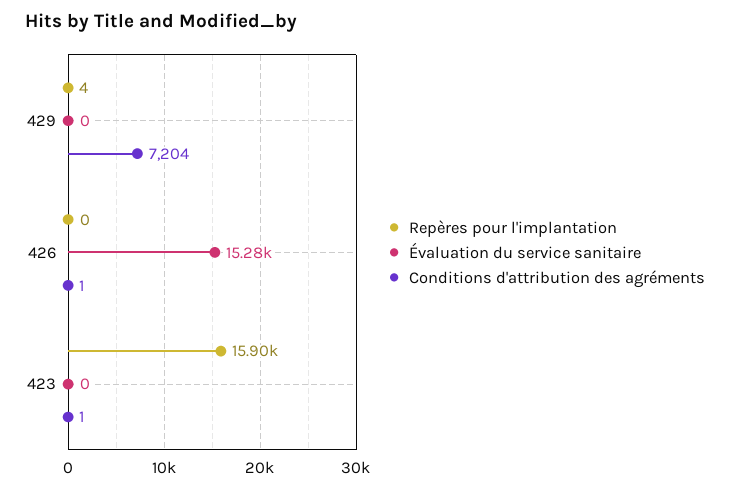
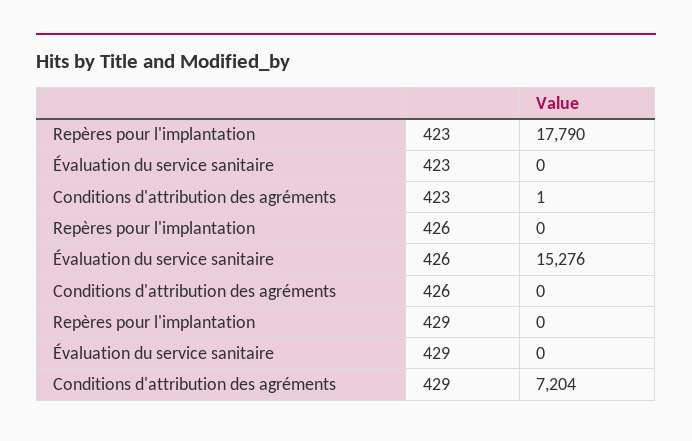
Repères pour l'implantation, 429: 4 -> 0
Conditions d'attribution des agréments, 426: 1 -> 0
Repères pour l'implantation, 423: 15900 -> 17790

